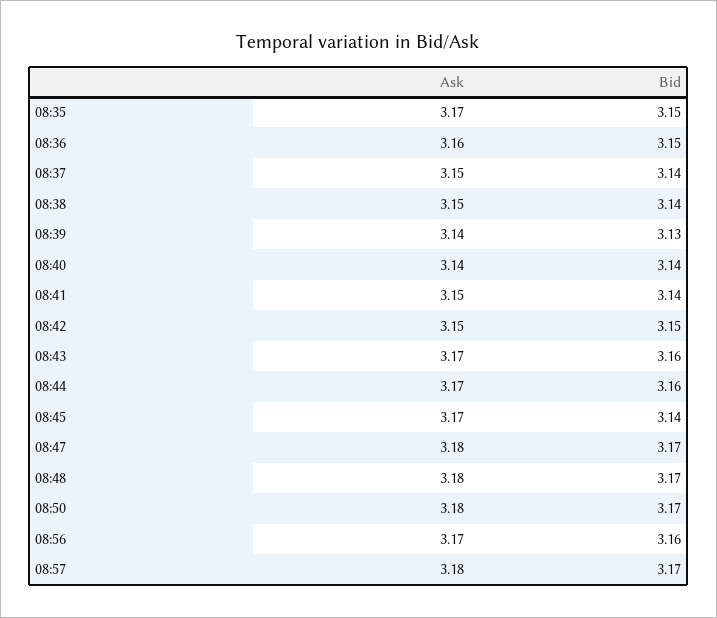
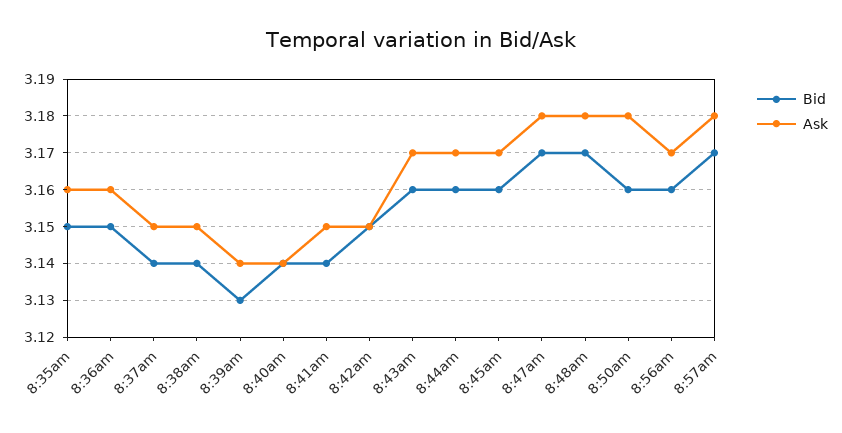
Ask, 08:35: 3.17 -> 3.16
Bid, 08:45: 3.14 -> 3.16
Bid, 08:50: 3.17 -> 3.16

